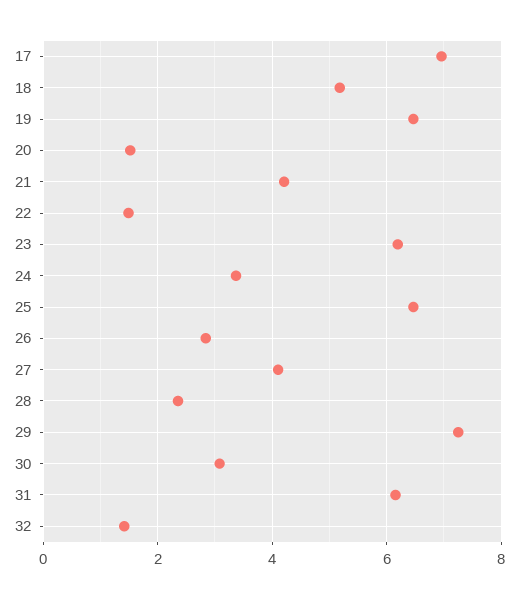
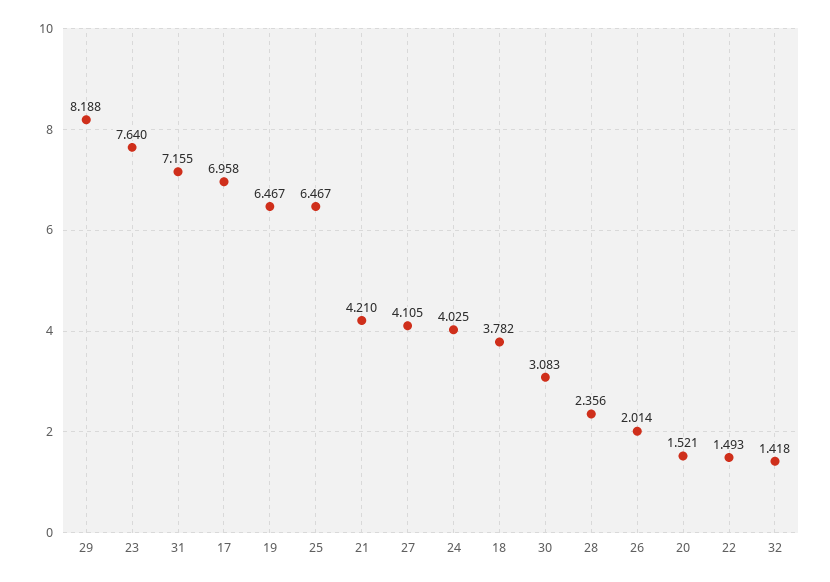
18: 5.2 -> 3.782
23: 6.2 -> 7.64
24: 3.4 -> 4.025
26: 2.8 -> 2.014
29: 7.2 -> 8.188
31: 6.2 -> 7.155

